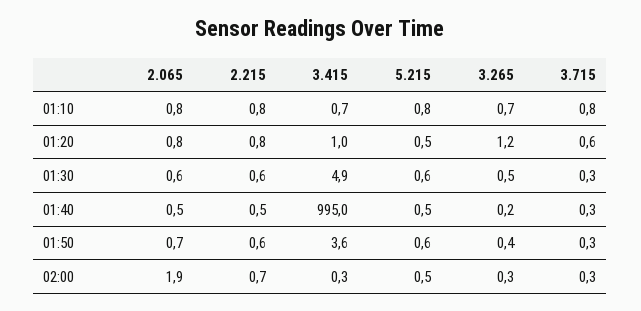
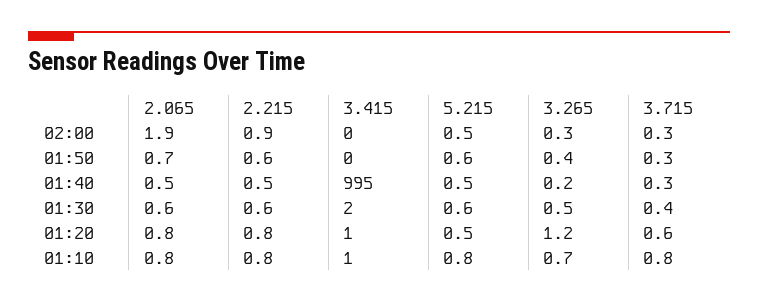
3.415, 01:30: 4.9 -> 2
3.715, 01:30: 0.3 -> 0.4
3.415, 01:50: 3.6 -> 0
2.215, 02:00: 0.7 -> 0.9

